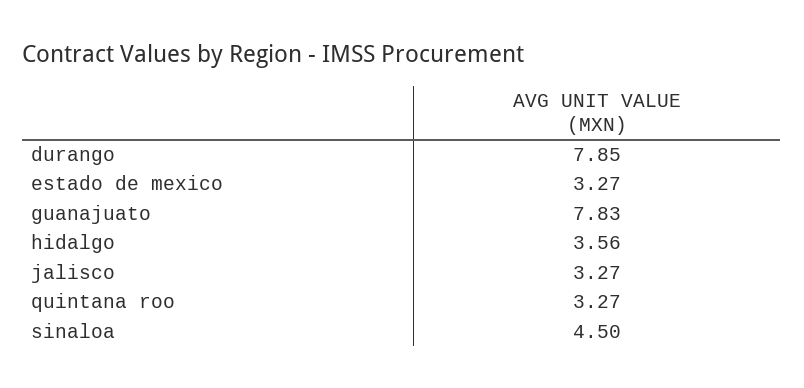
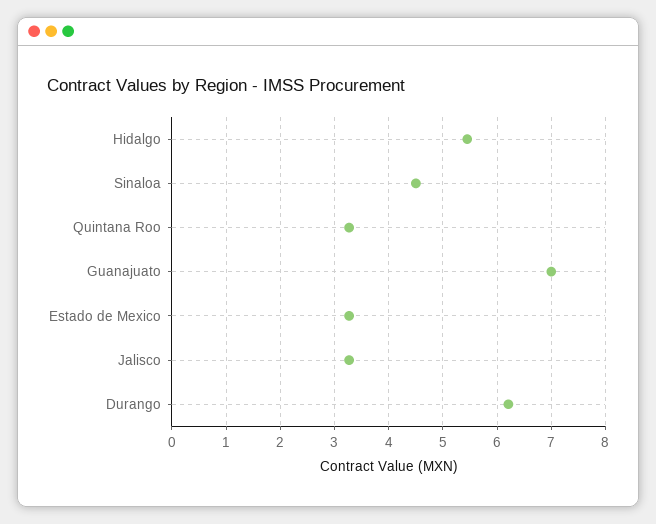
durango: 7.85 -> 6.2
guanajuato: 7.83 -> 7
hidalgo: 3.56 -> 5.4

